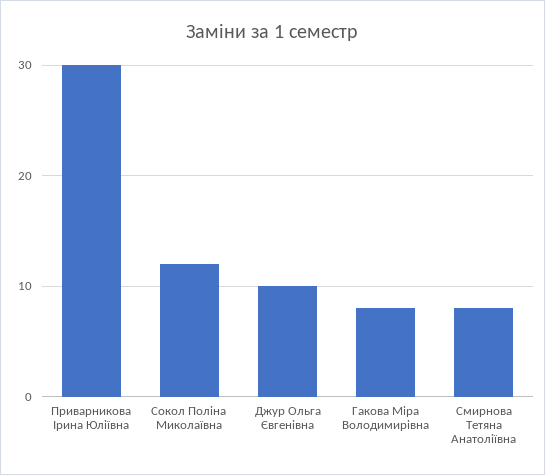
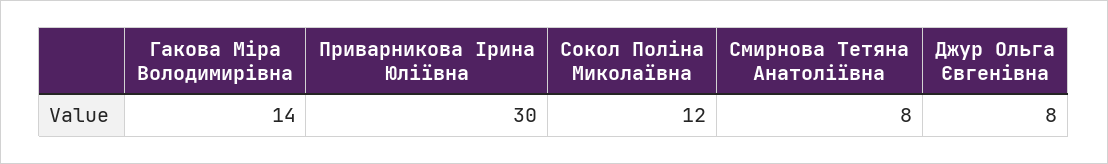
Джур Ольга Євгенівна: 10 -> 8
Гакова Міра Володимирівна: 8 -> 14

